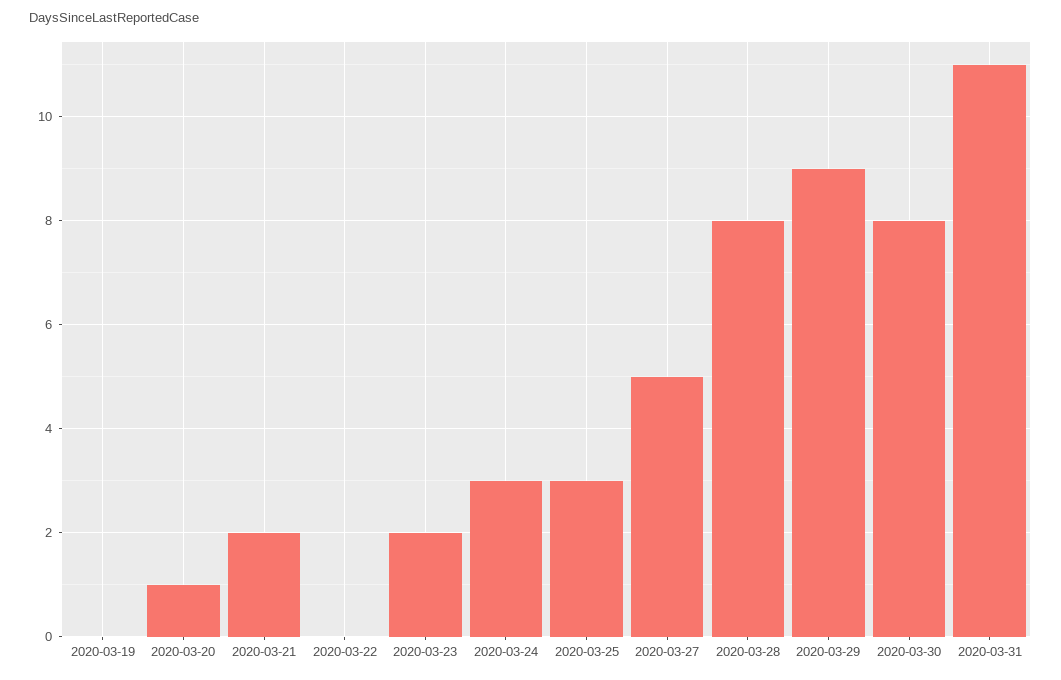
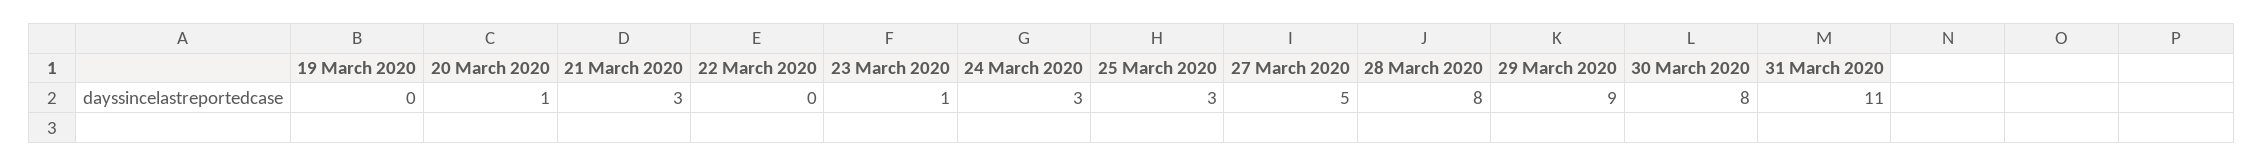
2020-03-21: 2 -> 3
2020-03-23: 2 -> 1

